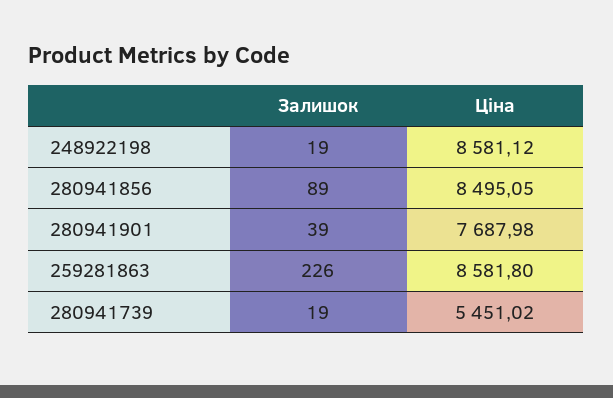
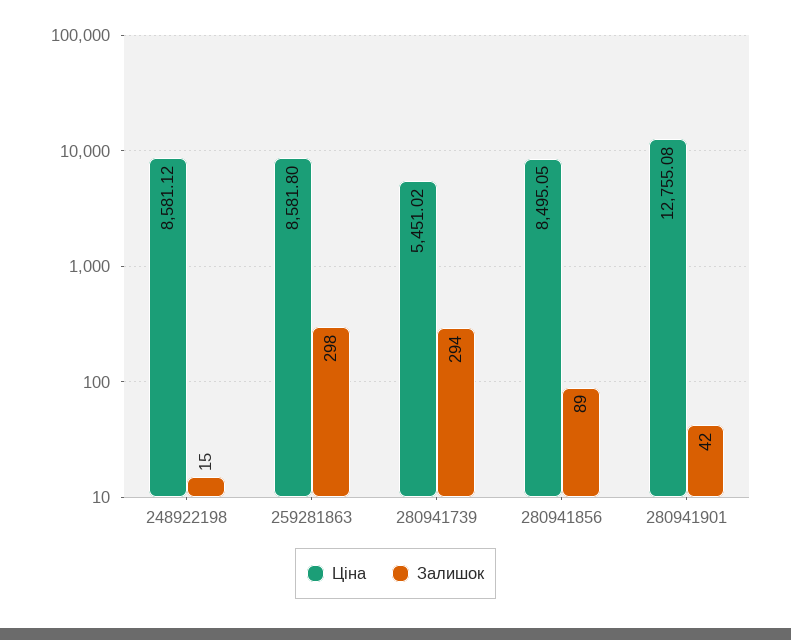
Залишок, 248922198: 19 -> 15
Залишок, 280941901: 39 -> 42
Ціна, 280941901: 7687.98 -> 12755.08
Залишок, 259281863: 226 -> 298
Залишок, 280941739: 19 -> 294

